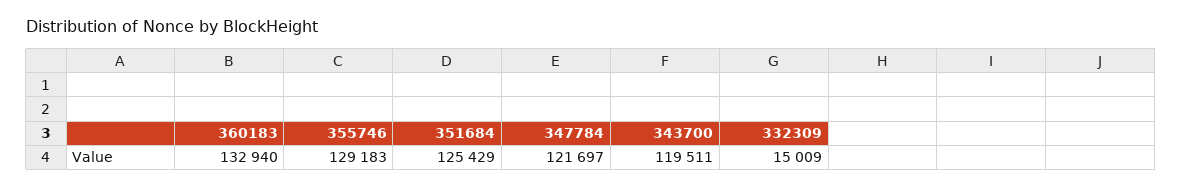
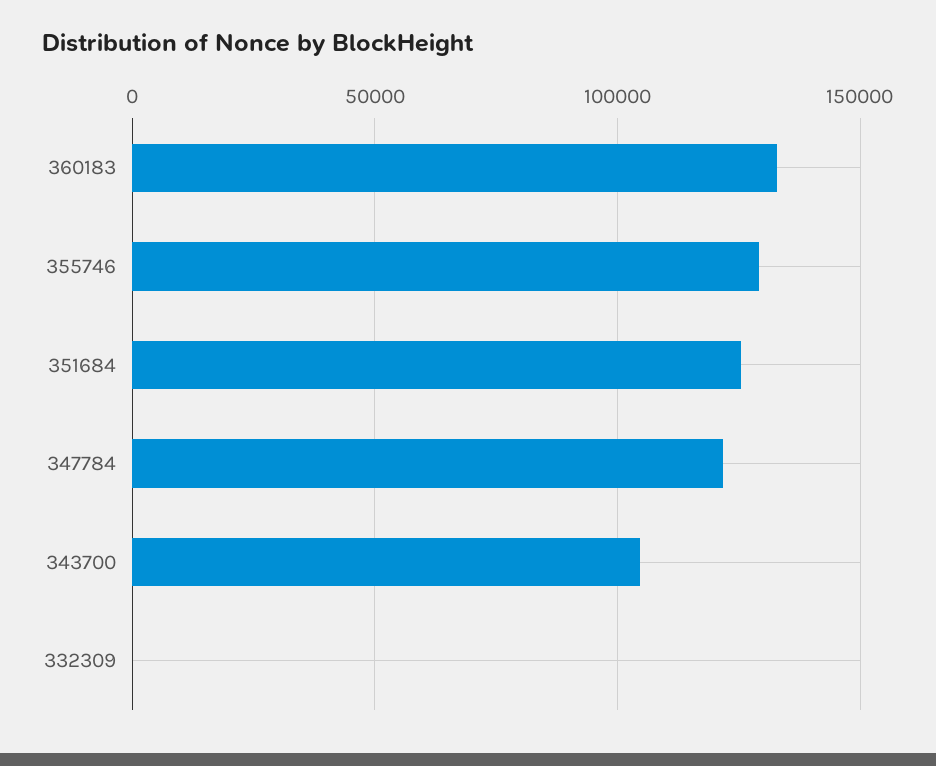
343700: 119511 -> 105000
332309: 15009 -> 0

